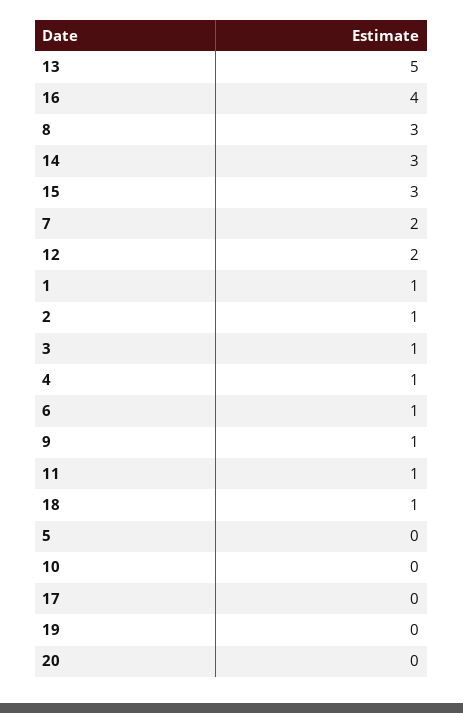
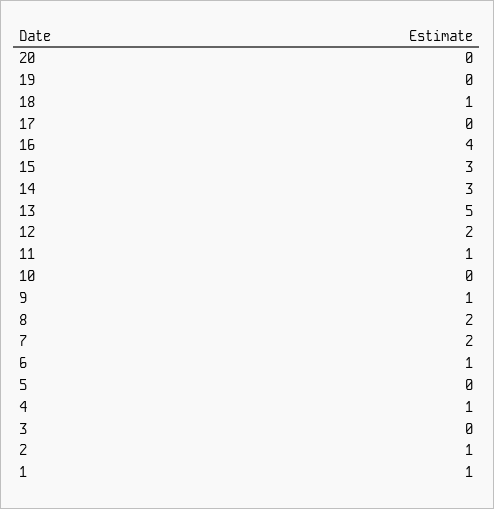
8: 3 -> 2
3: 1 -> 0

